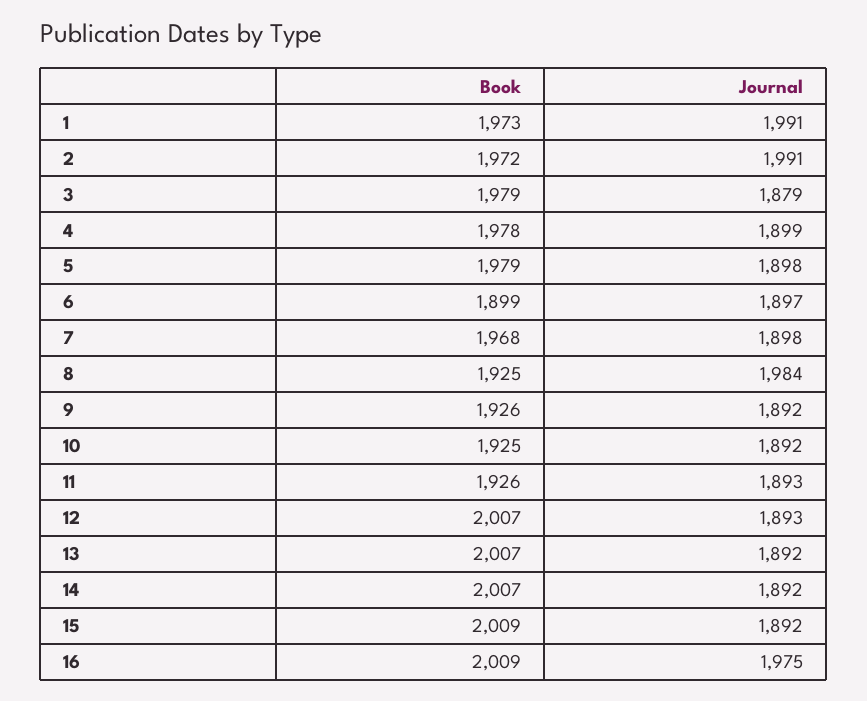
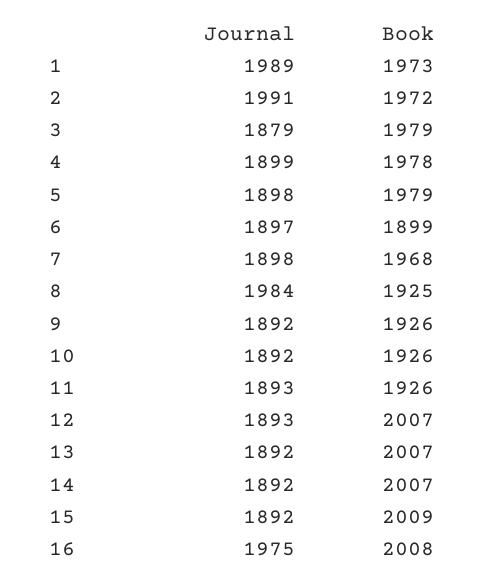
Journal, 1: 1991 -> 1989
Book, 10: 1925 -> 1926
Book, 16: 2009 -> 2008

